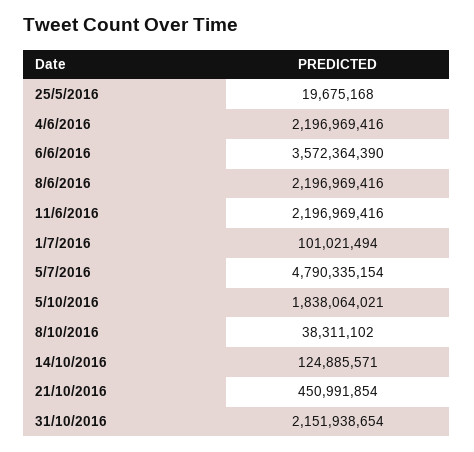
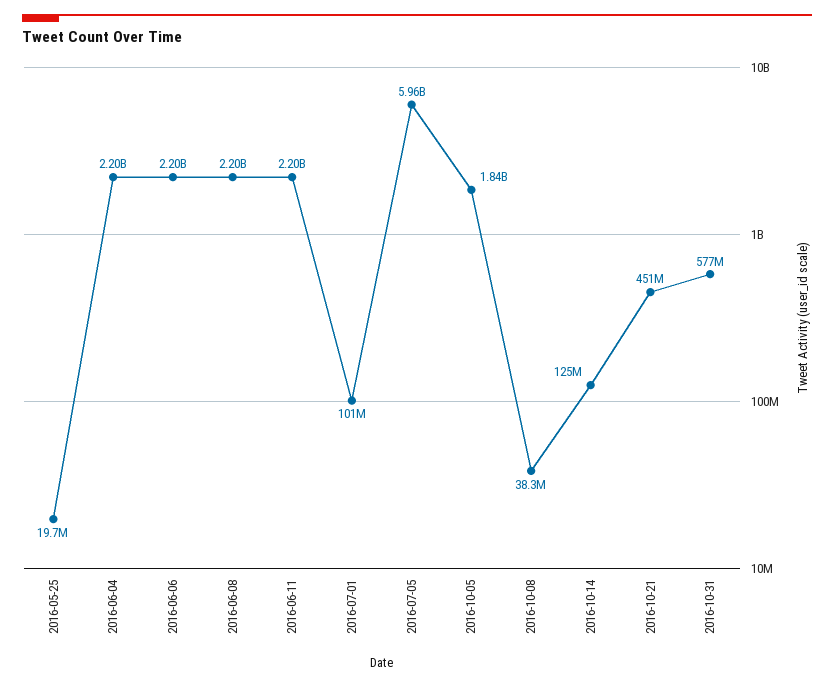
6/6/2016: 3572364390 -> 2200000000
5/7/2016: 4790335154 -> 5960000000
31/10/2016: 2151938654 -> 577000000

